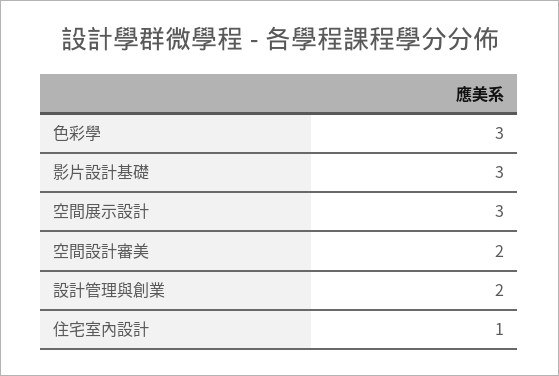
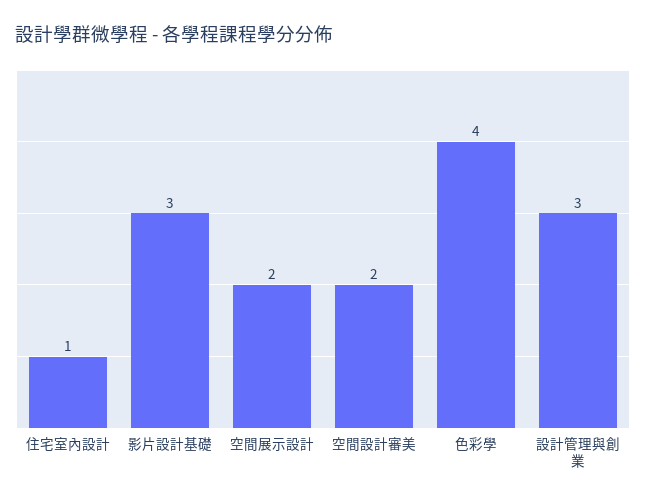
色彩學: 3 -> 4
空間展示設計: 3 -> 2
設計管理與創業: 2 -> 3

